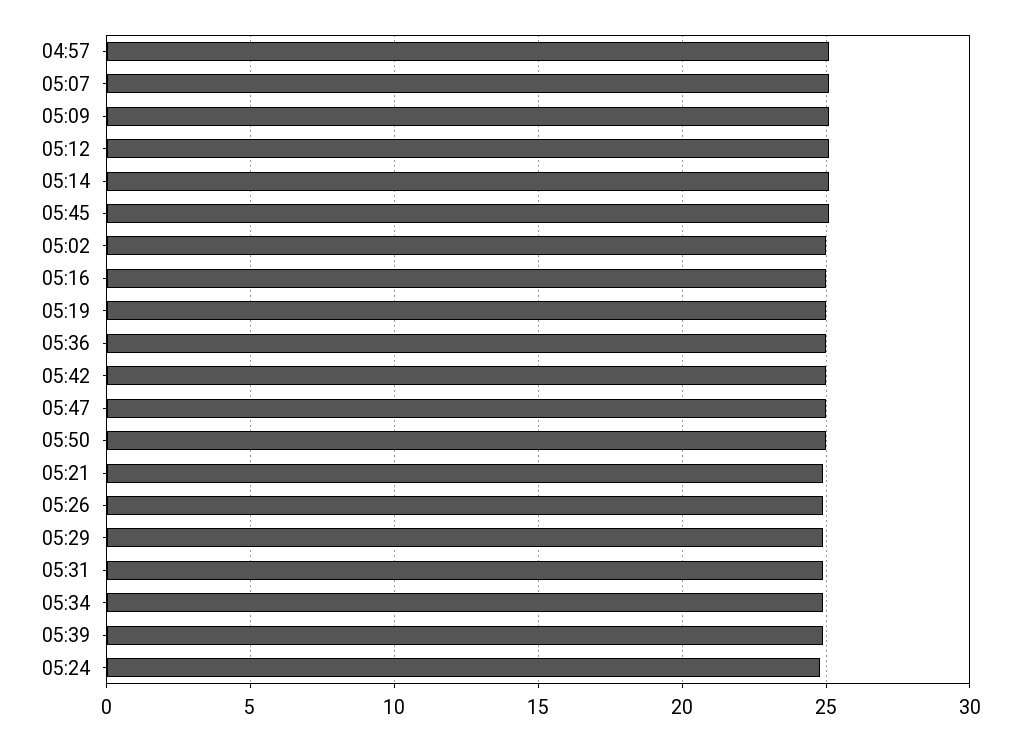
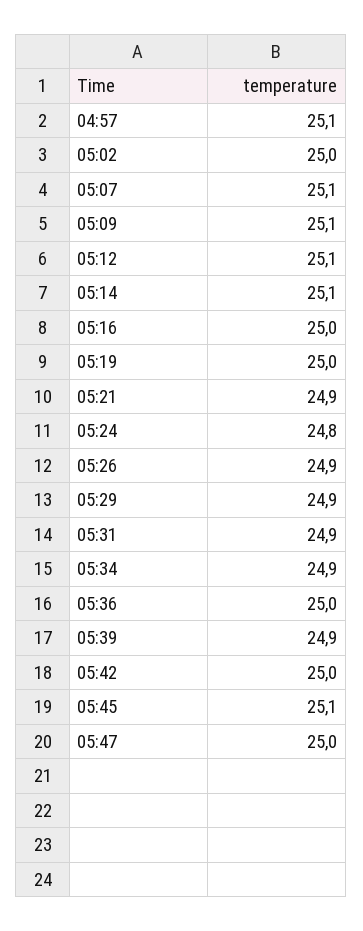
05:50: 25 -> none

